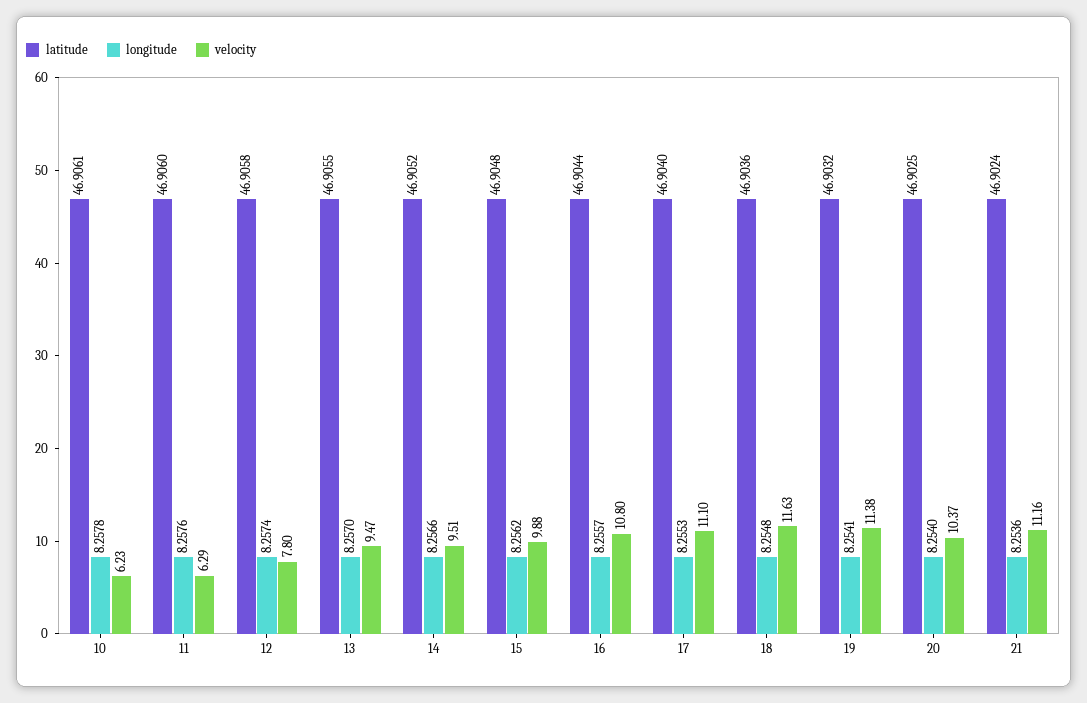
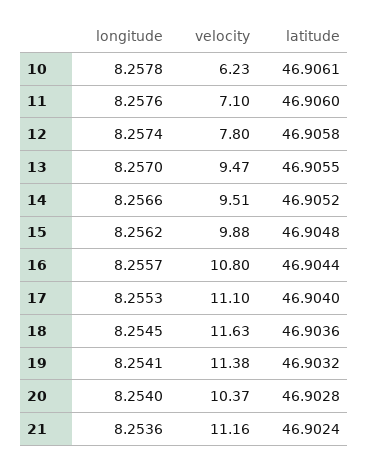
velocity, 11: 6.29 -> 7.1
longitude, 18: 8.2548 -> 8.2545
latitude, 20: 46.9025 -> 46.9028

